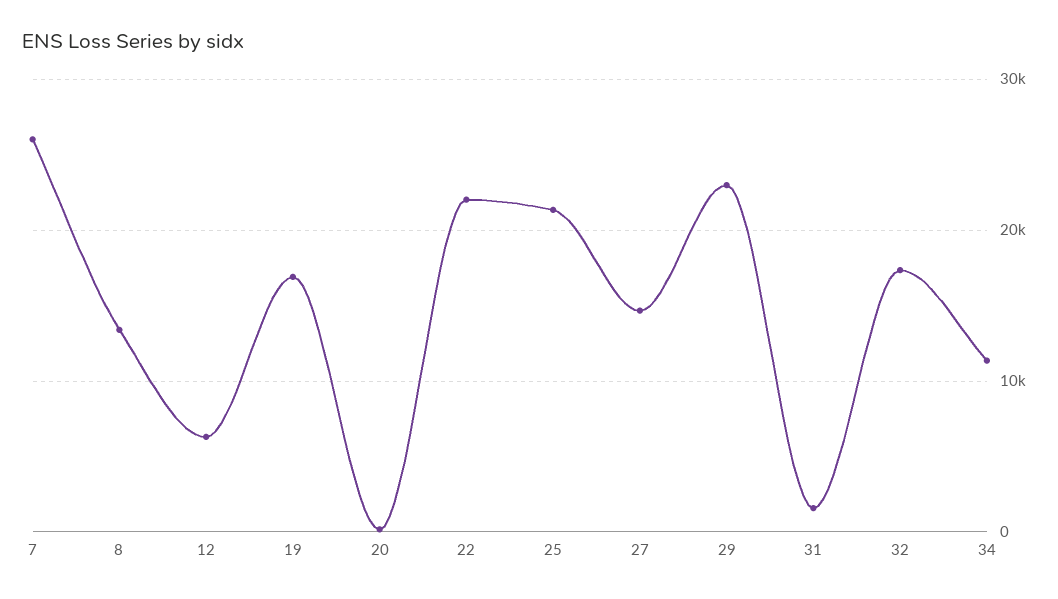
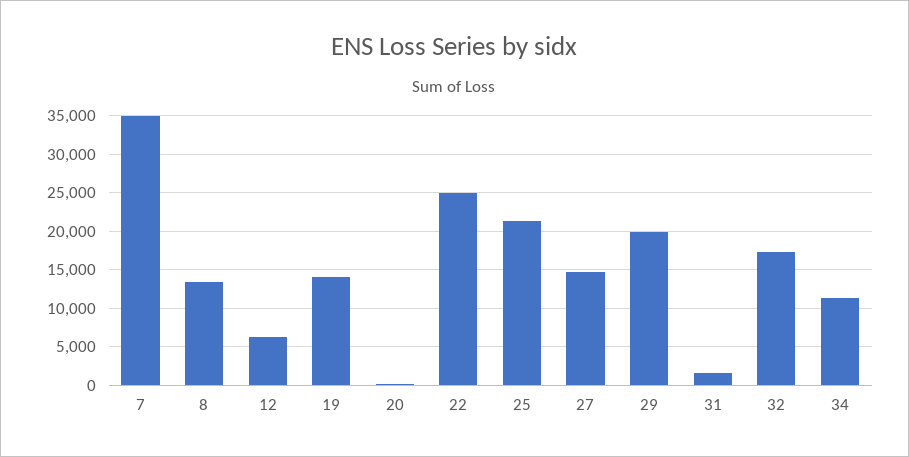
7: 26000 -> 35000
19: 17000 -> 14000
22: 22000 -> 25000
29: 23000 -> 20000

